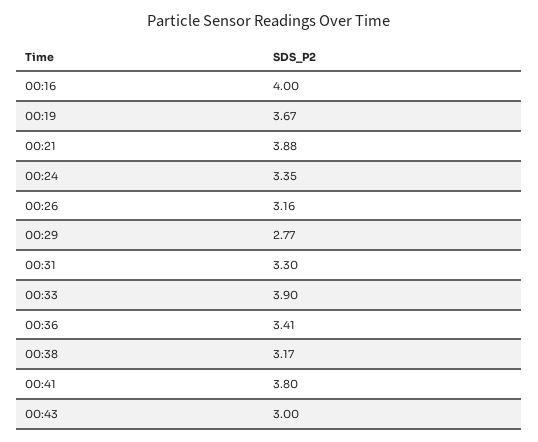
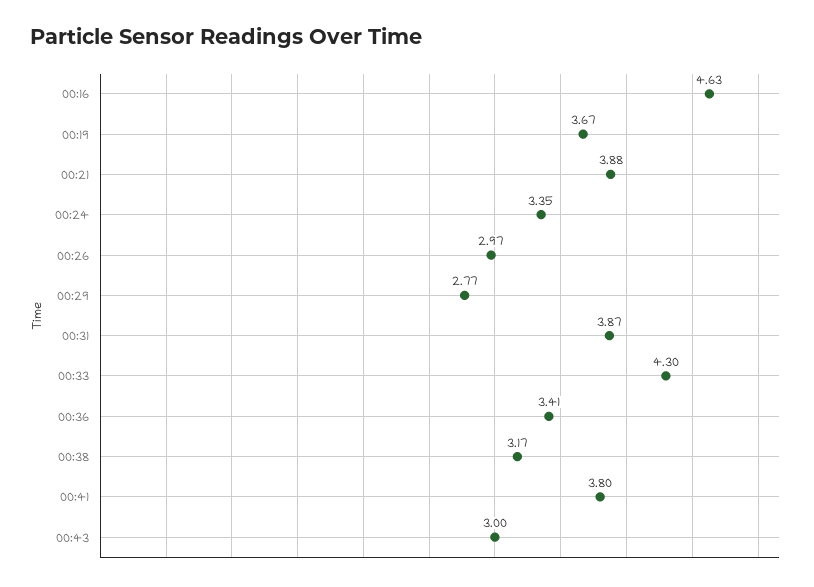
00:16: 4 -> 4.63
00:26: 3.16 -> 2.97
00:31: 3.3 -> 3.87
00:33: 3.9 -> 4.3

